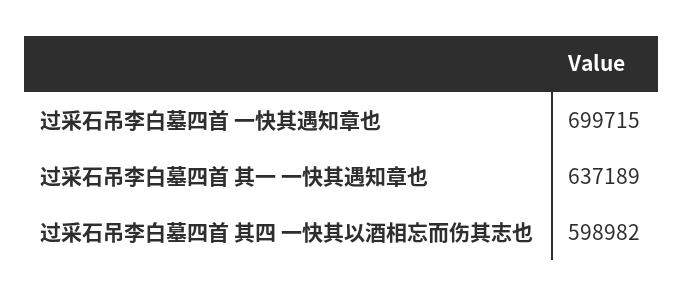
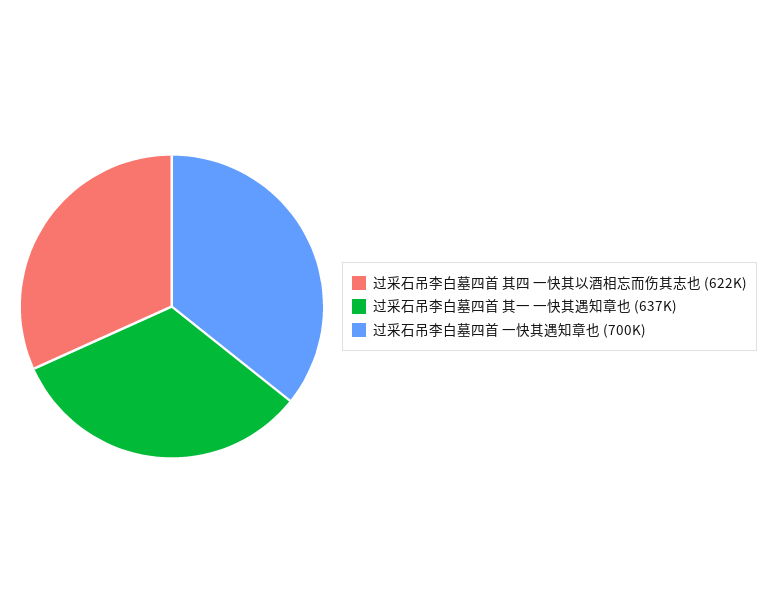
过采石吊李白墓四首 其四 一快其以酒相忘而伤其志也: 598982 -> 622000

